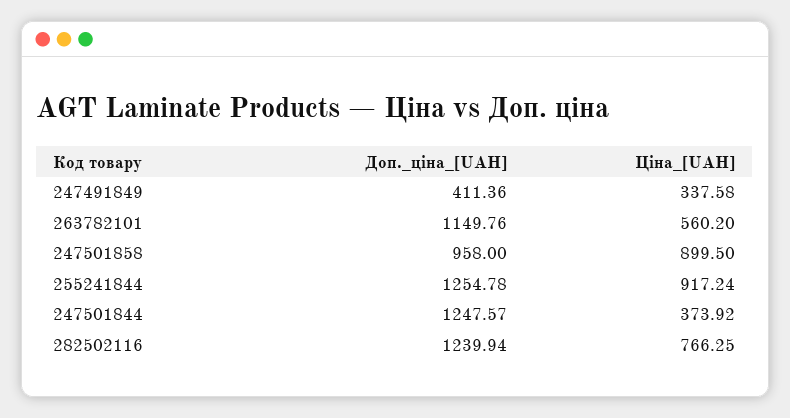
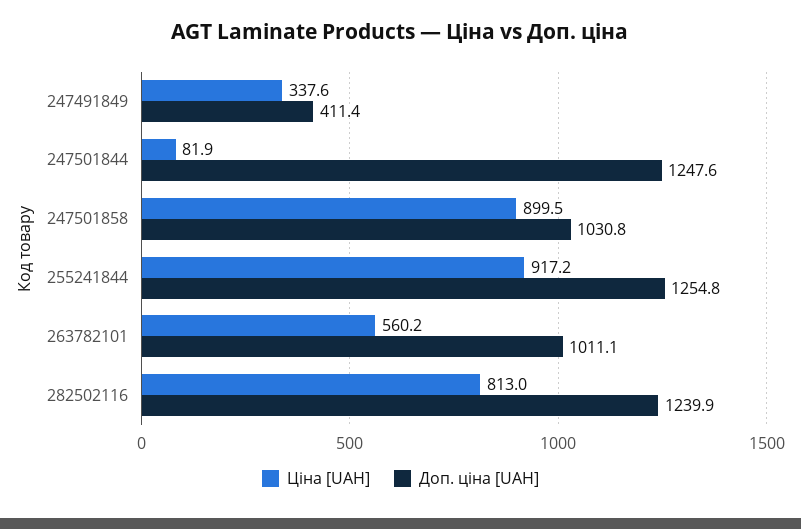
Доп._ціна_[UAH], 263782101: 1149.76 -> 1011.1
Доп._ціна_[UAH], 247501858: 958 -> 1030.8
Ціна_[UAH], 247501844: 373.92 -> 81.9
Ціна_[UAH], 282502116: 766.25 -> 813

